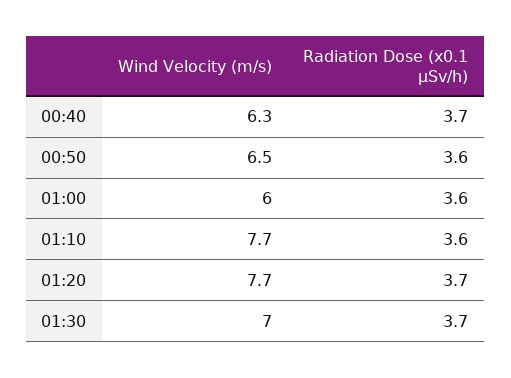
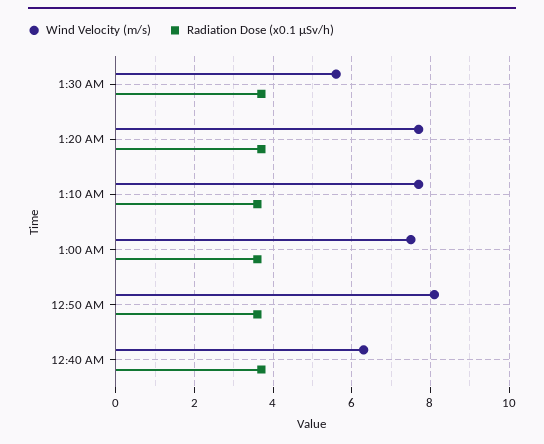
Wind Velocity (m/s), 00:50: 6.5 -> 8
Wind Velocity (m/s), 01:00: 6 -> 7.5
Wind Velocity (m/s), 01:30: 7 -> 5.5

